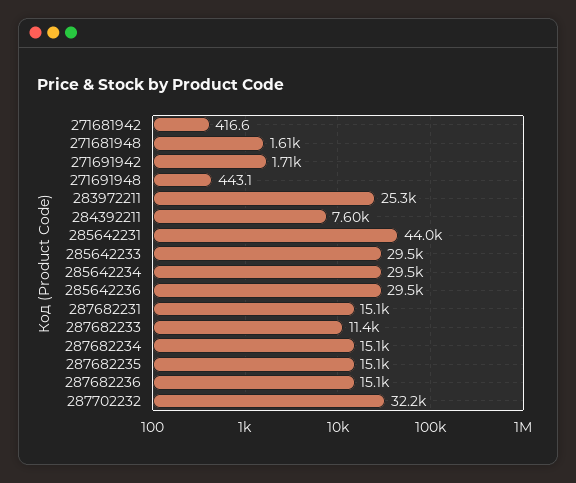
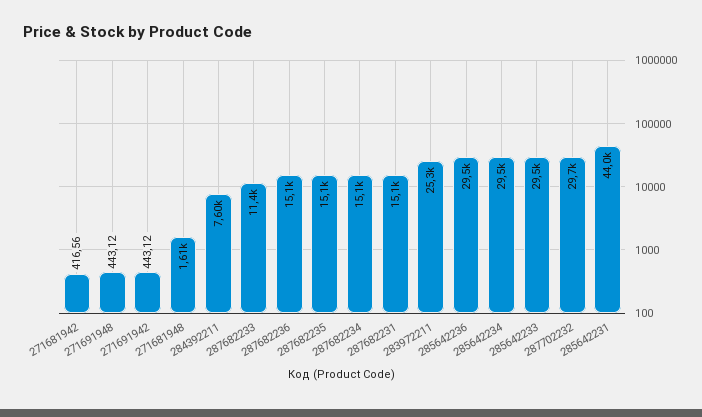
271691942: 1710 -> 443.12
287702232: 32200 -> 29700

